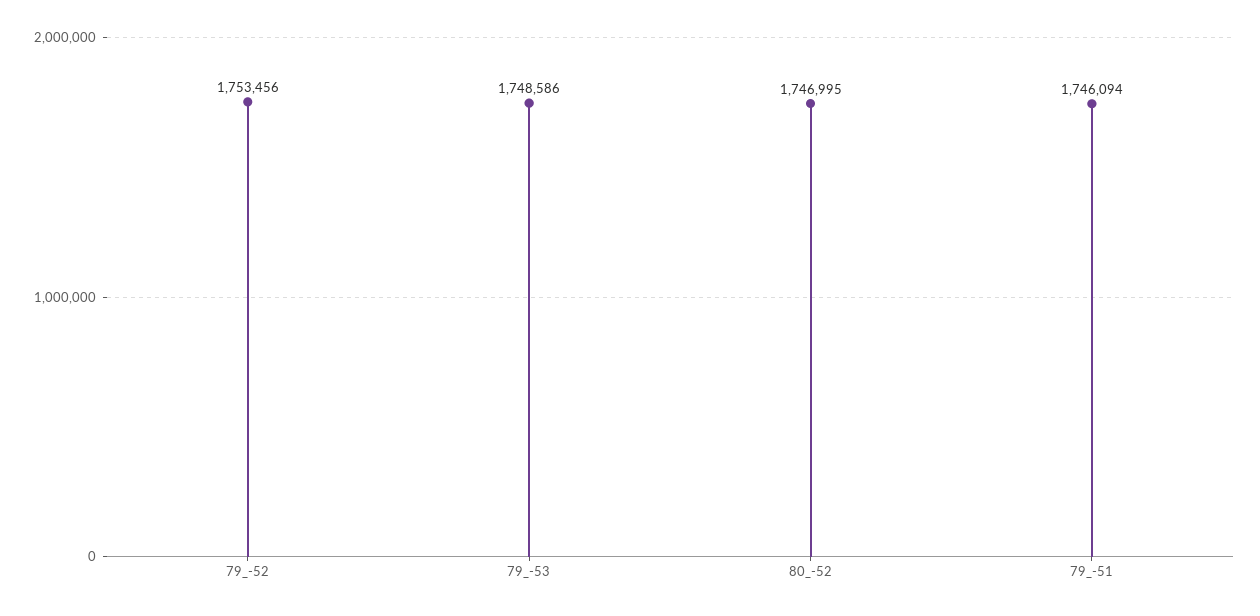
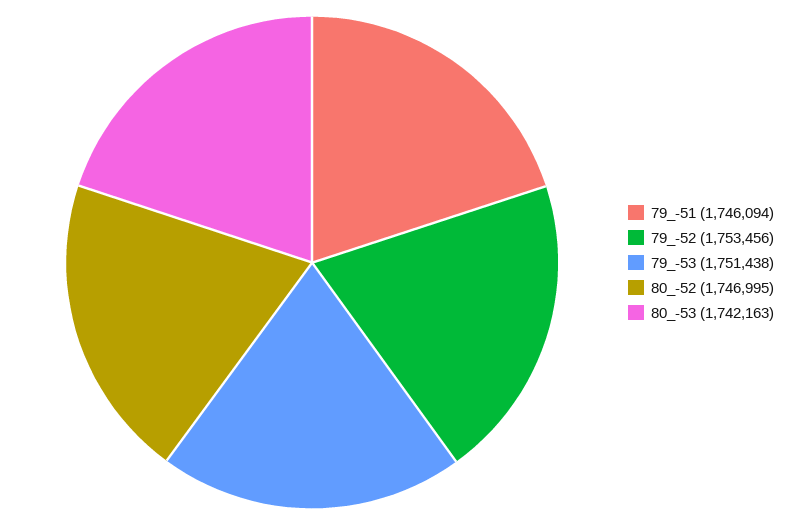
79_-53: 1748586 -> 1751438
80_-53: none -> 1742163

